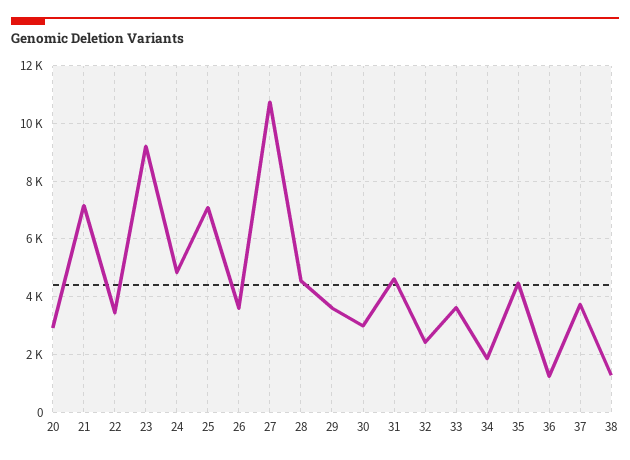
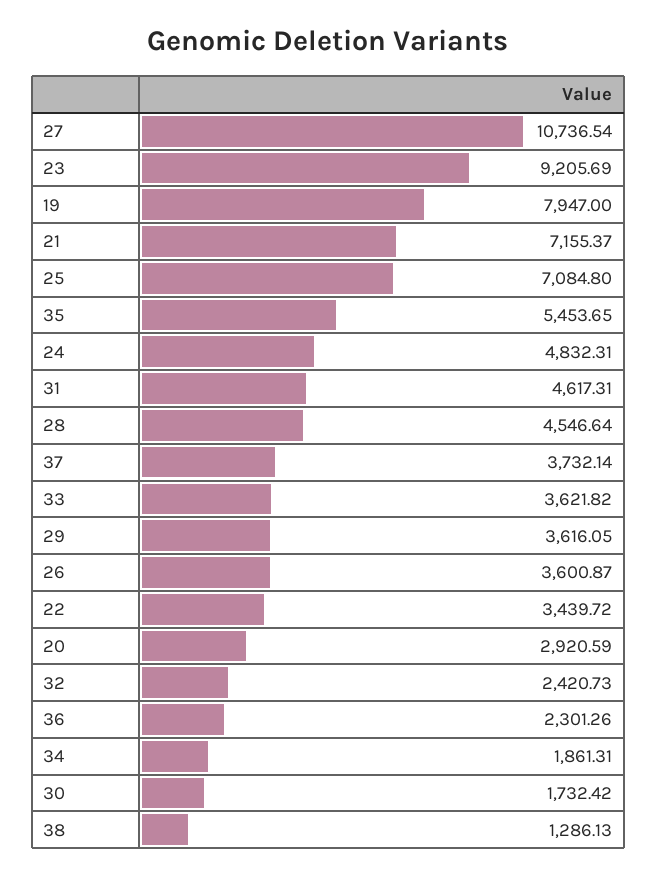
30: 3000 -> 1732.42
35: 4500 -> 5453.65
36: 1250 -> 2301.26
19: none -> 7947

